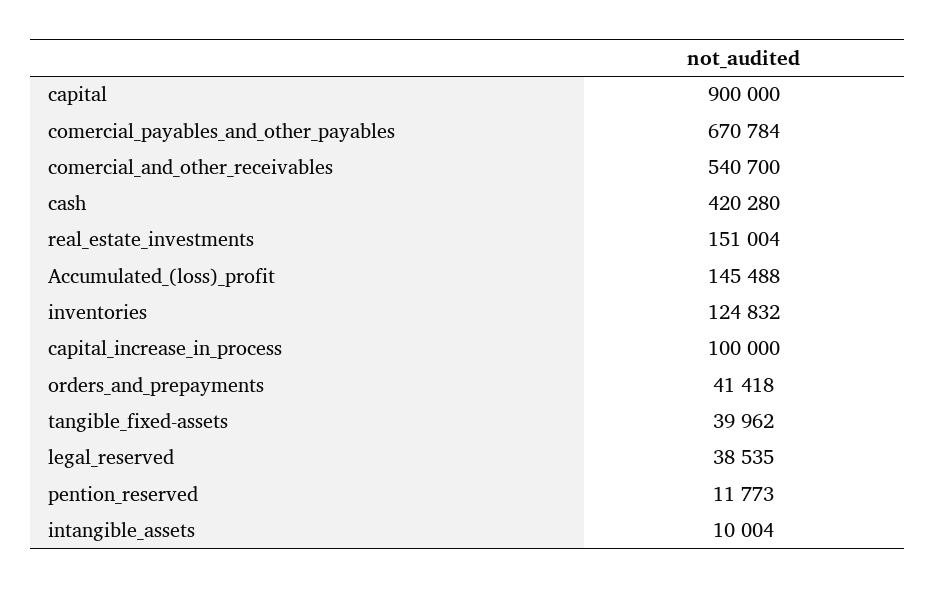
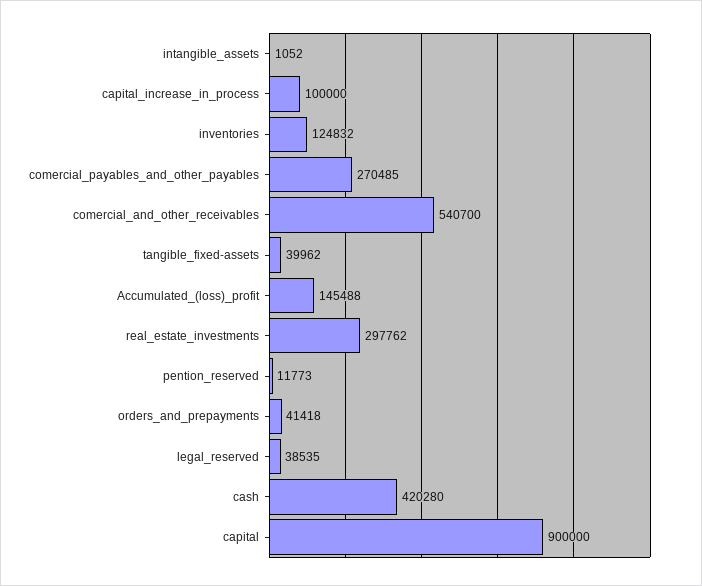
comercial_payables_and_other_payables: 670784 -> 270485
real_estate_investments: 151004 -> 297762
intangible_assets: 10004 -> 1052

